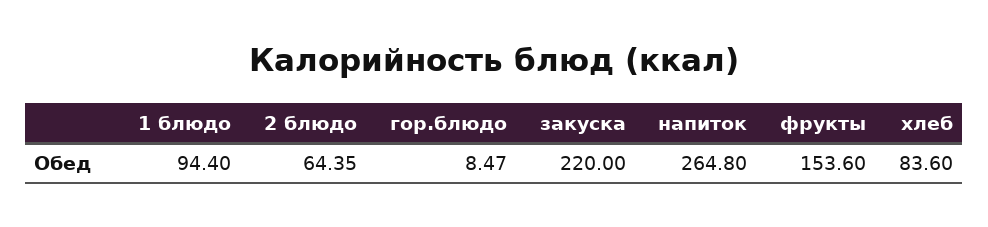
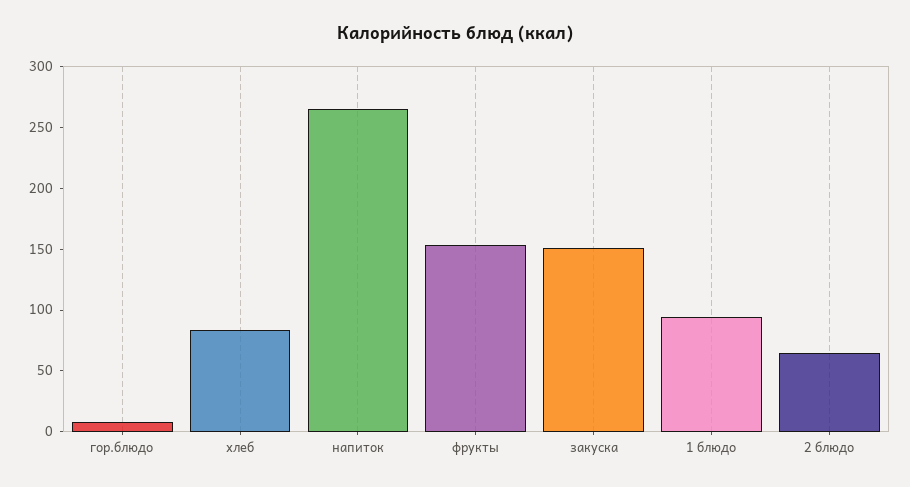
закуска: 220 -> 150

